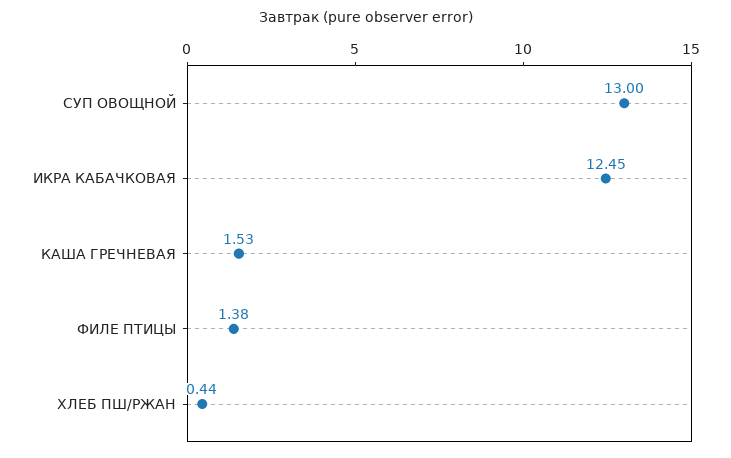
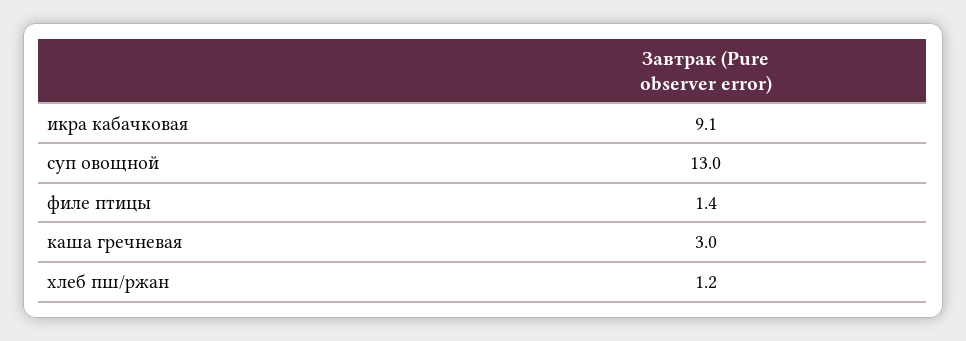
ИКРА КАБАЧКОВАЯ: 12.45 -> 9.1
КАША ГРЕЧНЕВАЯ: 1.53 -> 3
ХЛЕБ ПШ/РЖАН: 0.44 -> 1.2

